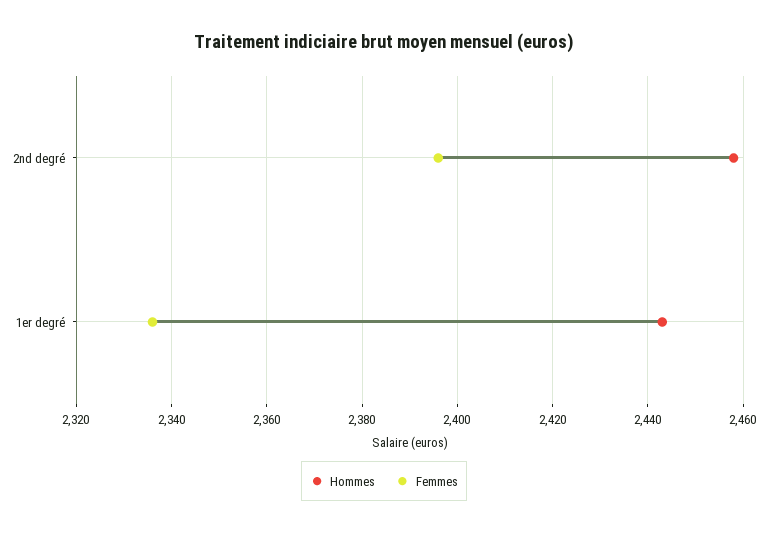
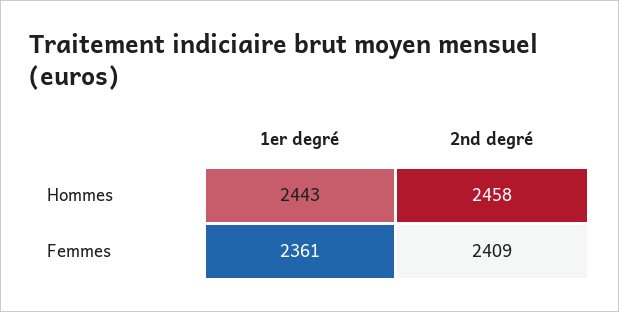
Femmes, 2nd degré: 2395 -> 2409
Femmes, 1er degré: 2335 -> 2361

